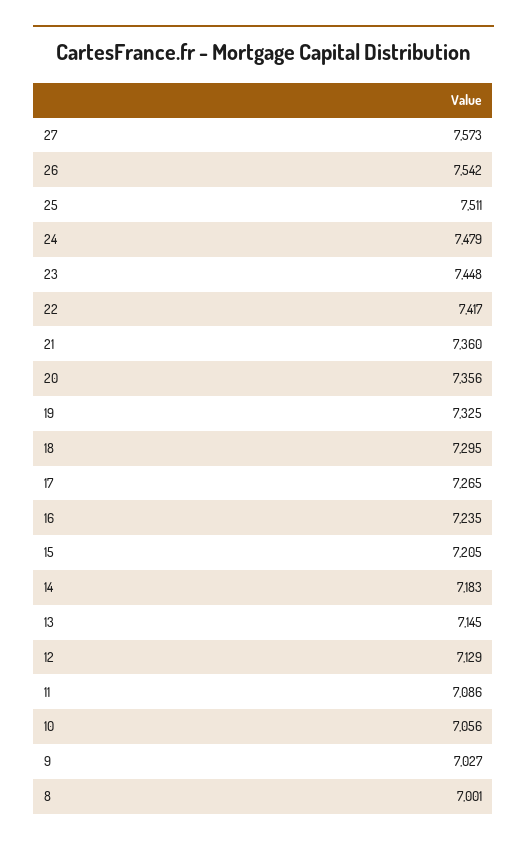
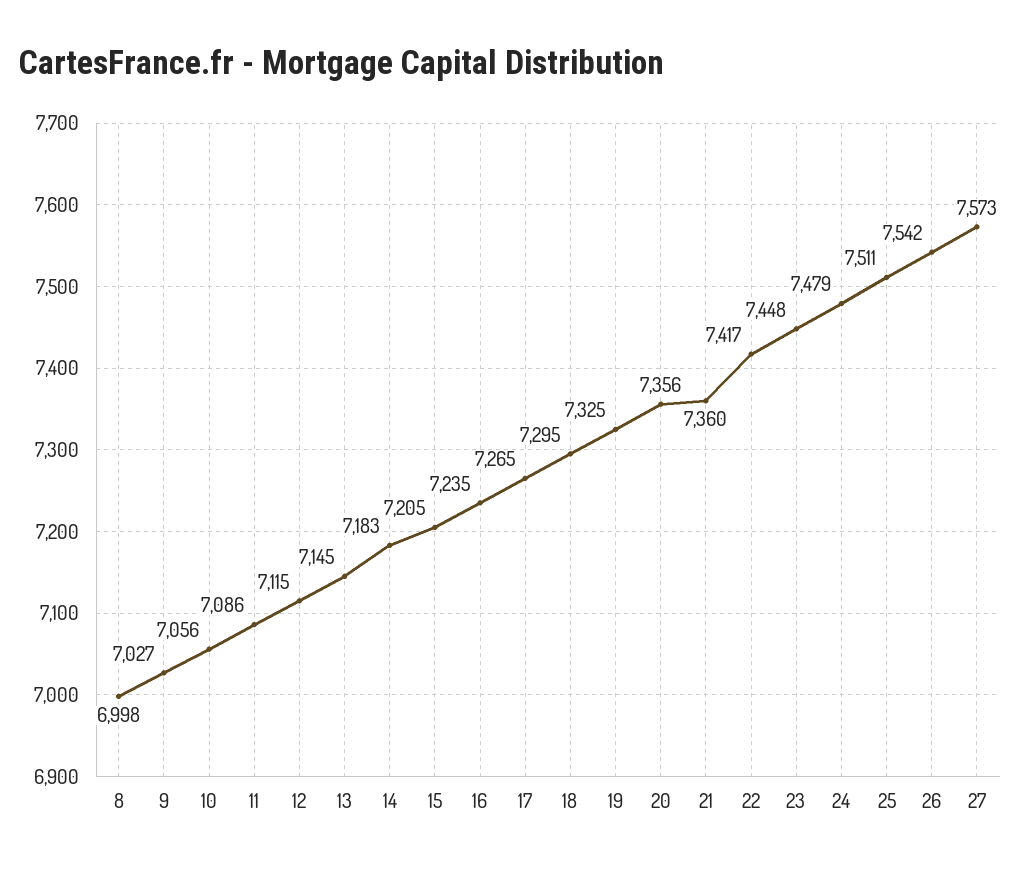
12: 7129 -> 7115
8: 7001 -> 6998

